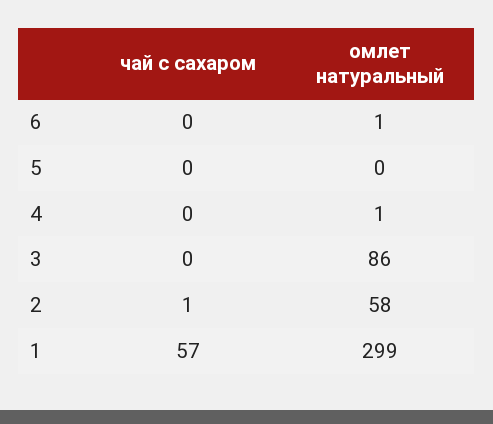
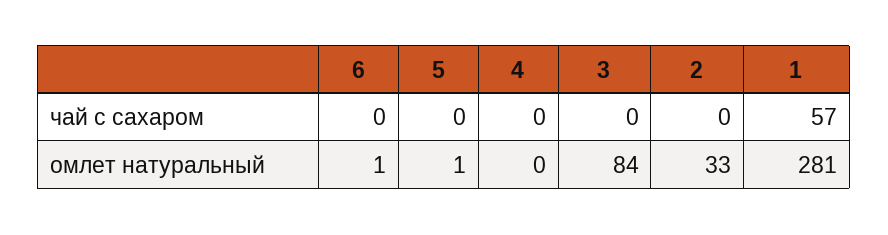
омлет натуральный, 5: 0 -> 1
омлет натуральный, 4: 1 -> 0
омлет натуральный, 3: 86 -> 84
чай с сахаром, 2: 1 -> 0
омлет натуральный, 2: 58 -> 33
омлет натуральный, 1: 299 -> 281

